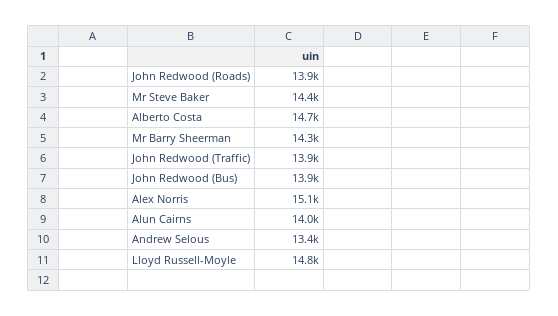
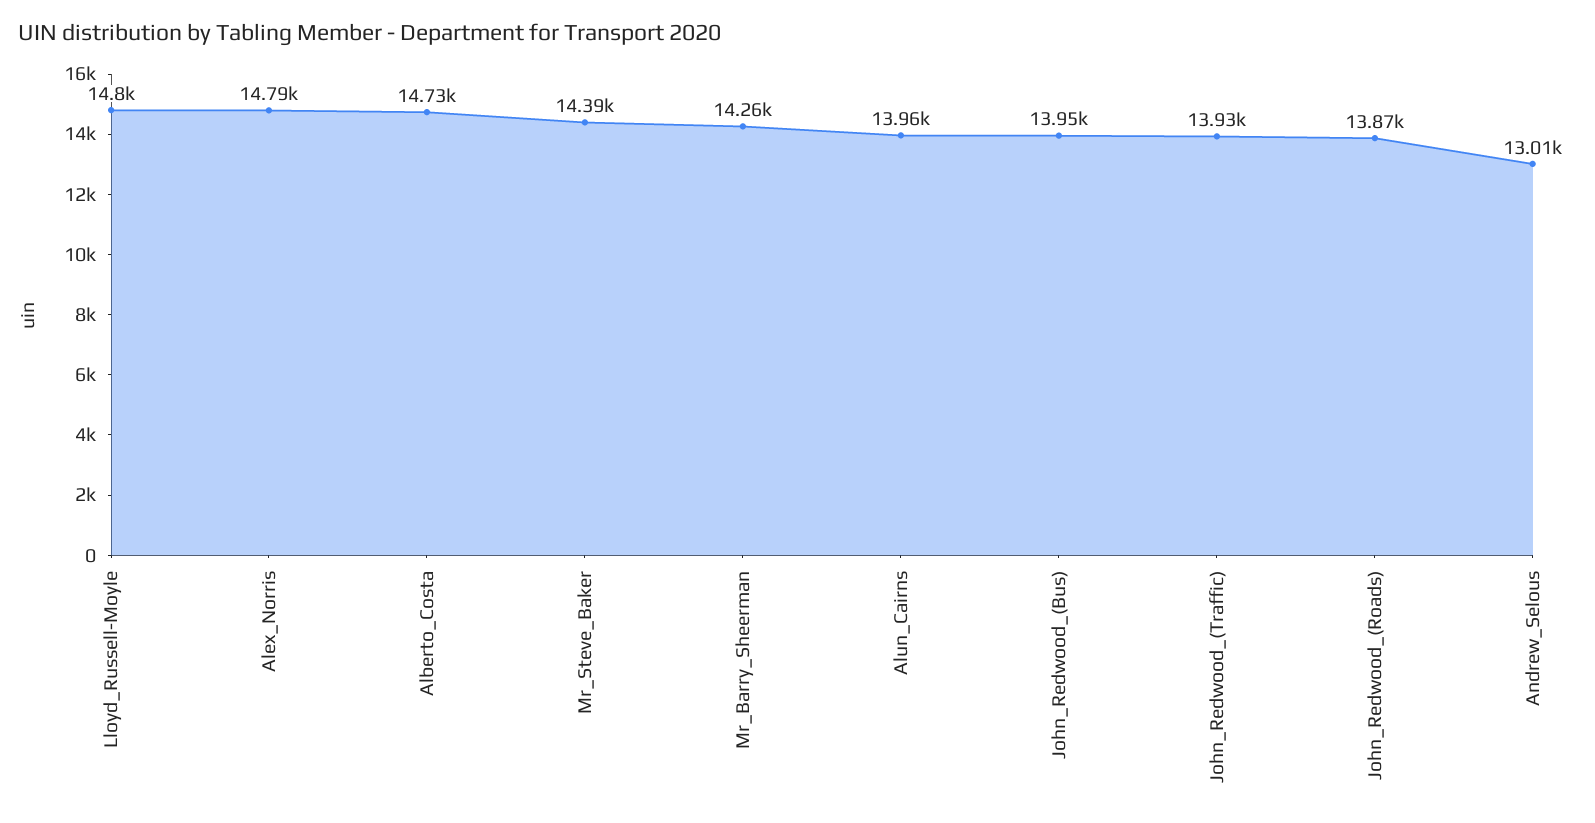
Alex Norris: 15100 -> 14790
Andrew Selous: 13400 -> 13010

